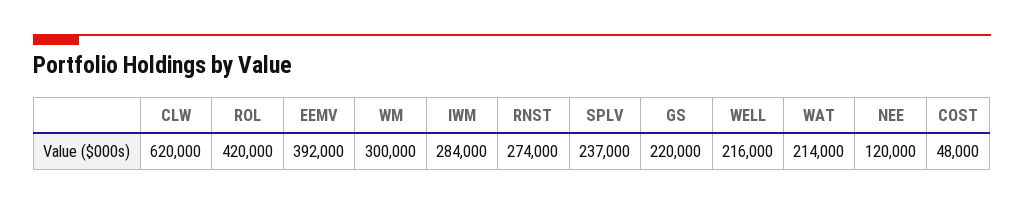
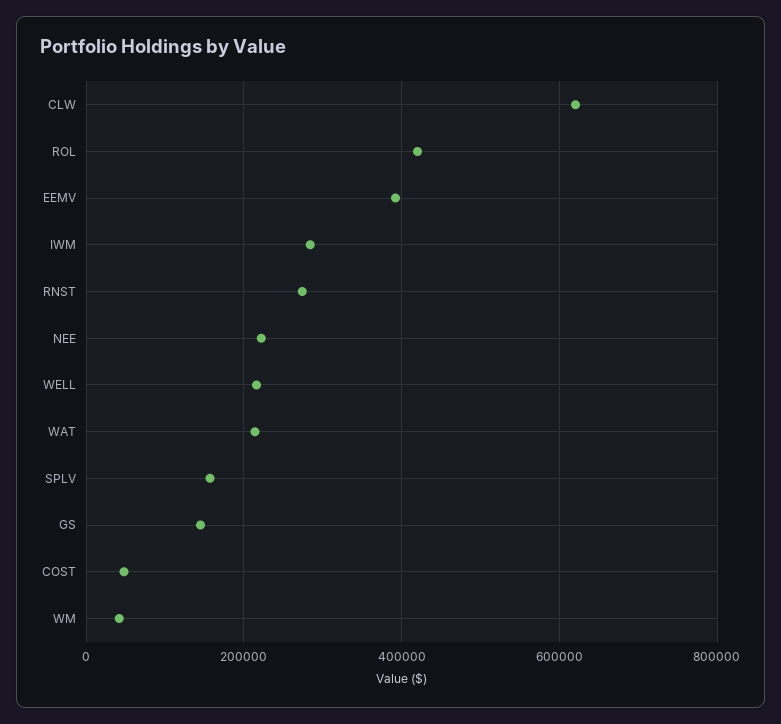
WM: 300000 -> 40000
SPLV: 237000 -> 160000
GS: 220000 -> 140000
NEE: 120000 -> 220000

